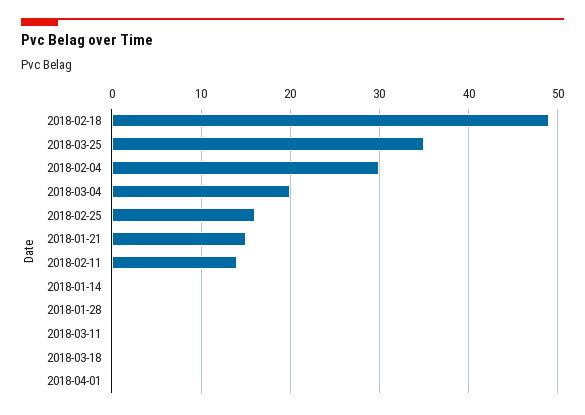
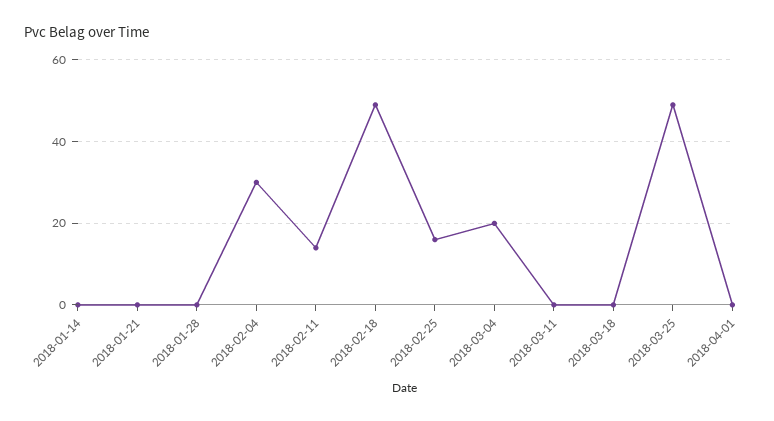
2018-03-25: 35 -> 50
2018-01-21: 15 -> 0

